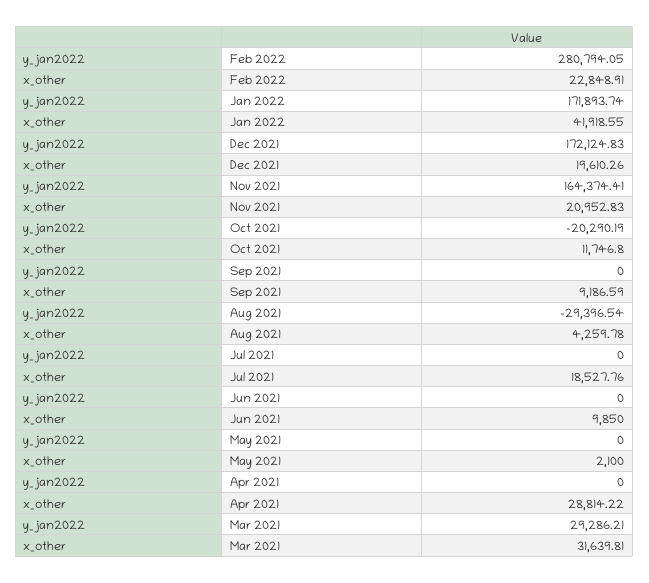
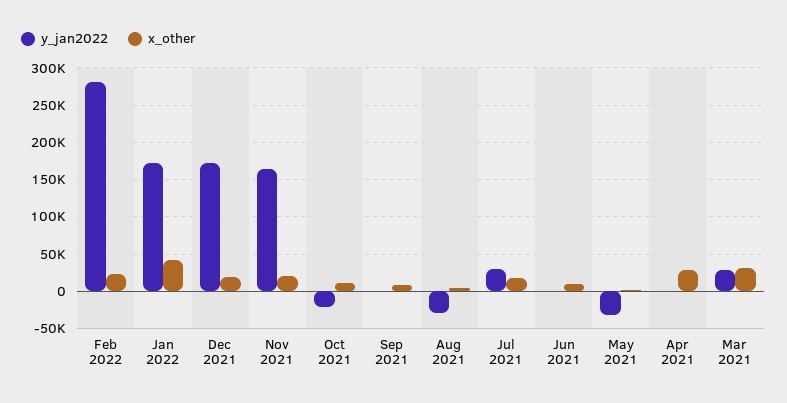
y_jan2022, Jul 2021: 0 -> 30000
y_jan2022, May 2021: 0 -> -30000

